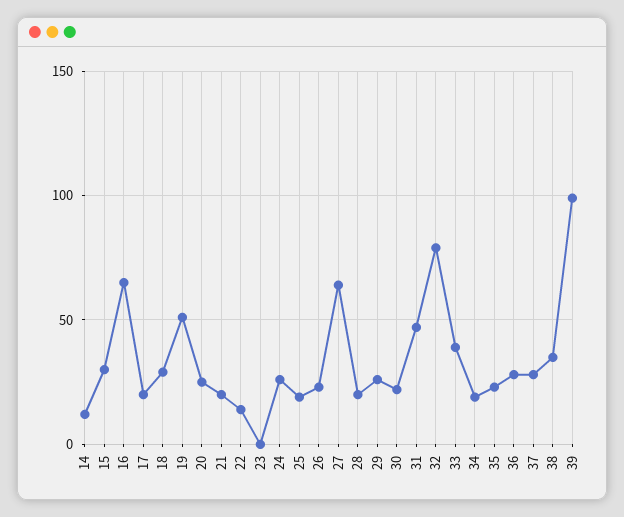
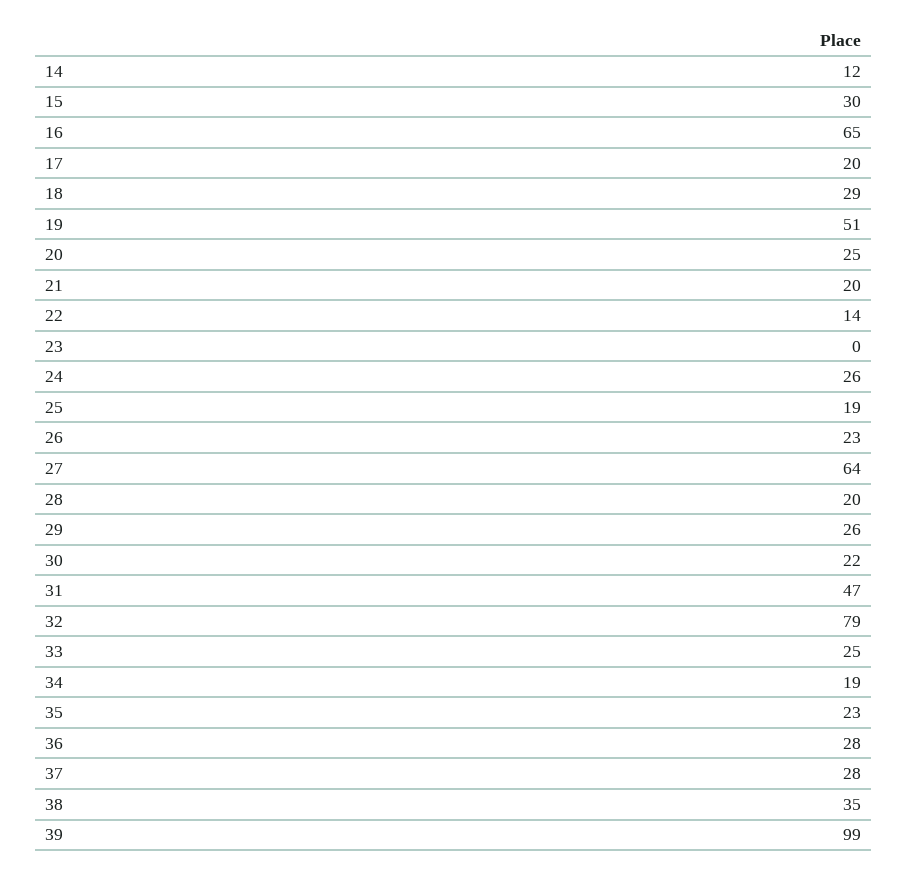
33: 40 -> 25

